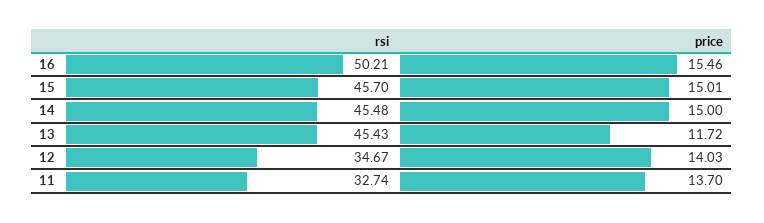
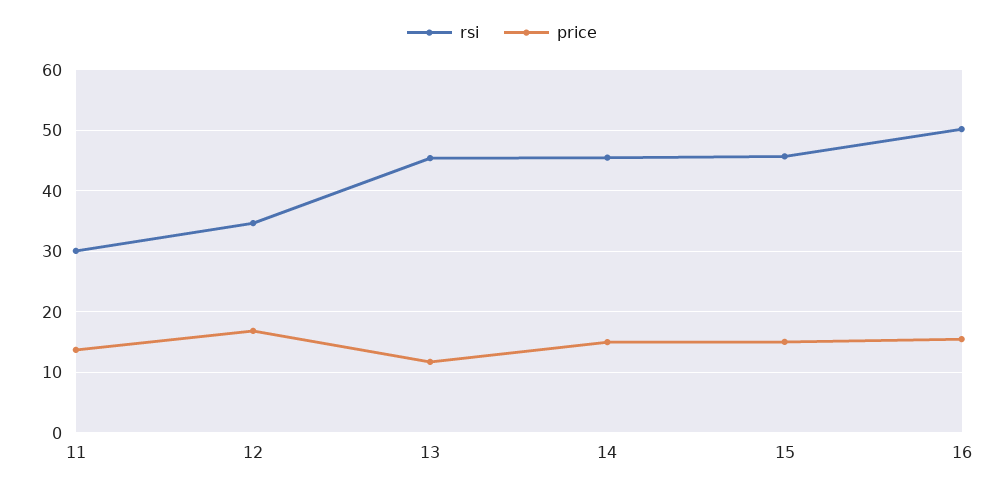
price, 12: 14.03 -> 17
rsi, 11: 32.74 -> 30

